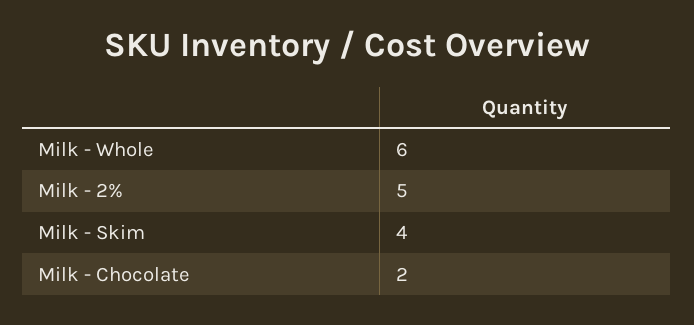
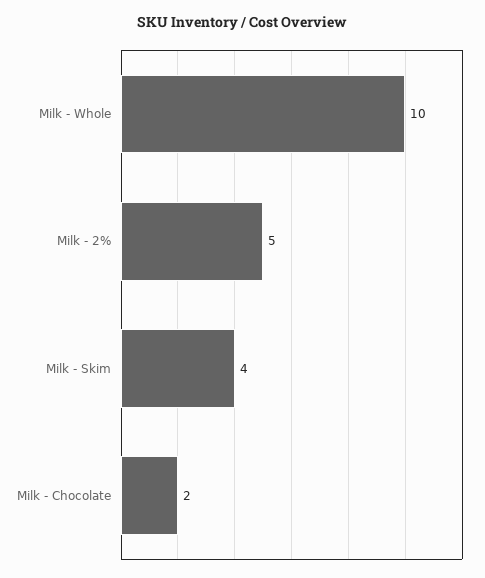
Milk - Whole: 6 -> 10

